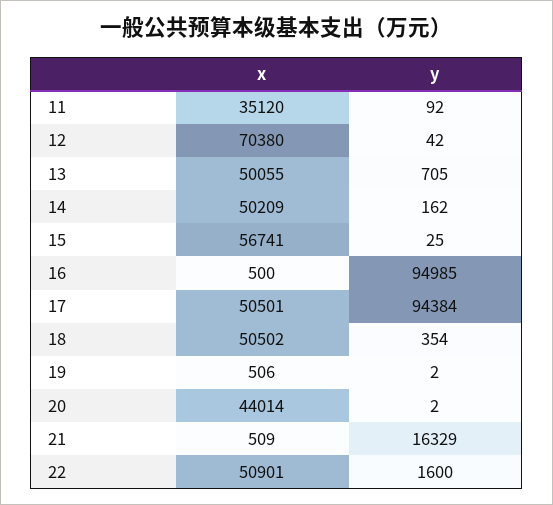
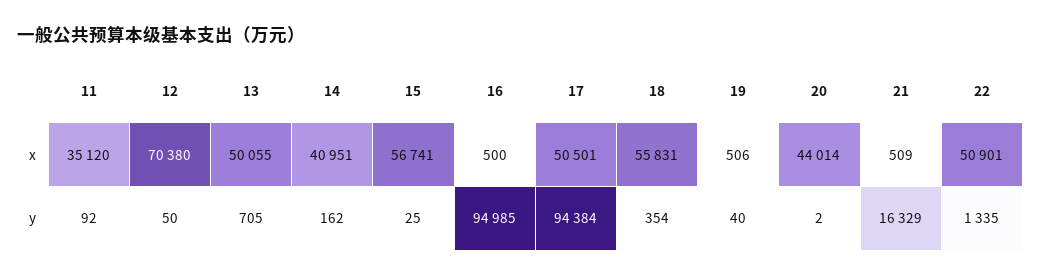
y, 12: 42 -> 50
x, 14: 50209 -> 40951
x, 18: 50502 -> 55831
y, 19: 2 -> 40
y, 22: 1600 -> 1335

